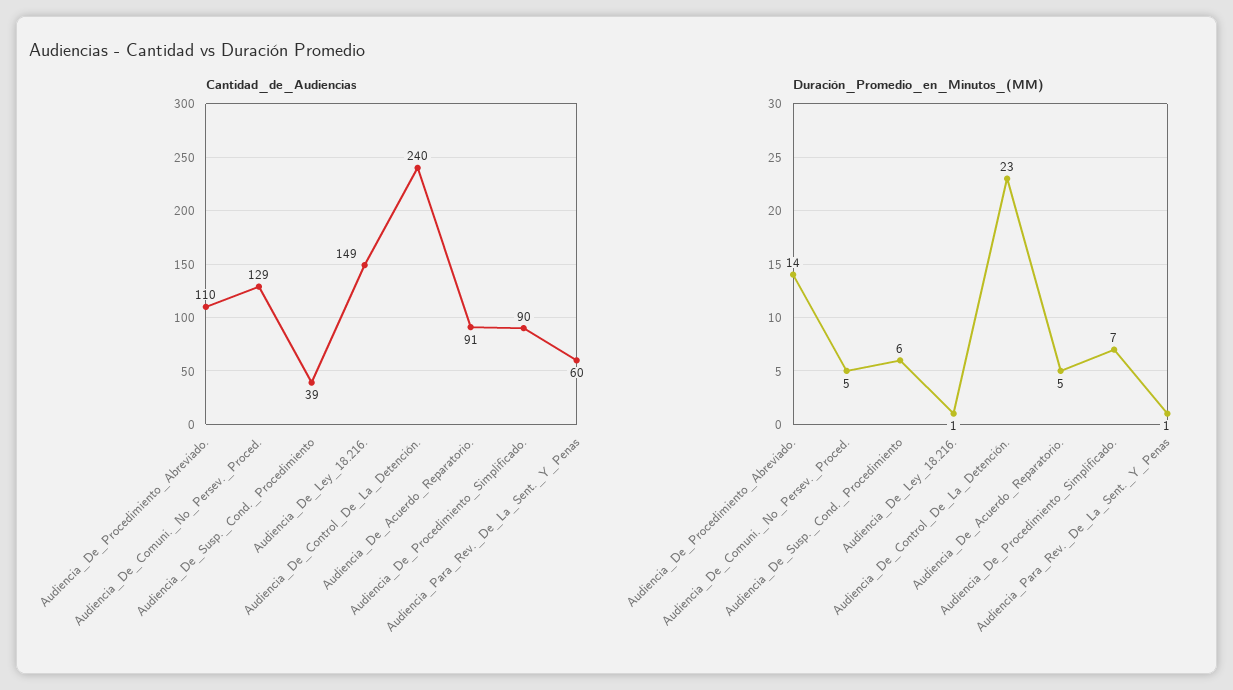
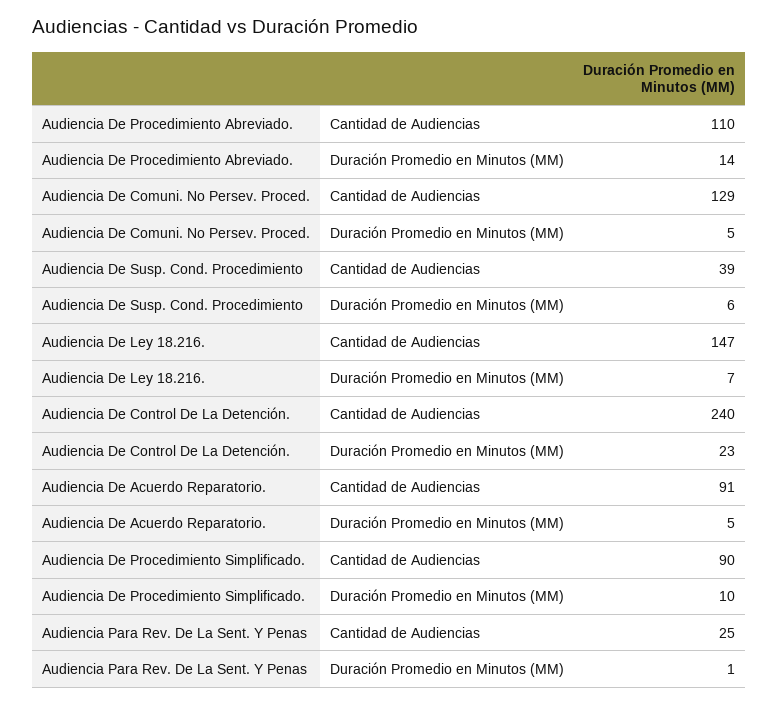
Cantidad_de_Audiencias, Audiencia_De_Ley_18.216.: 149 -> 147
Cantidad_de_Audiencias, Audiencia_Para_Rev._De_La_Sent._Y_Penas: 60 -> 25
Duración_Promedio_en_Minutos_(MM), Audiencia_De_Ley_18.216.: 1 -> 7
Duración_Promedio_en_Minutos_(MM), Audiencia_De_Procedimiento_Simplificado.: 7 -> 10

